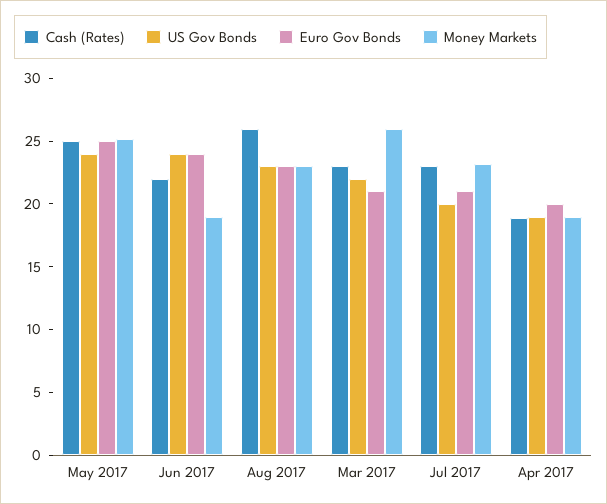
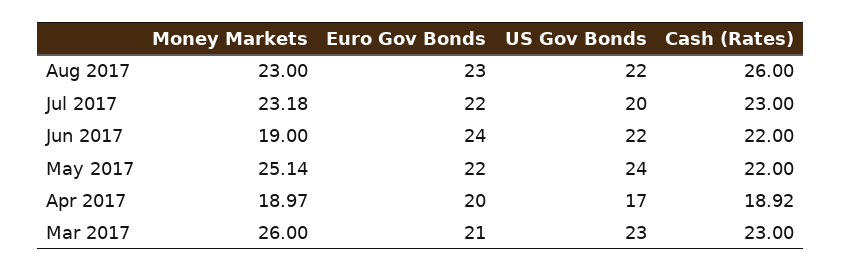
Cash (Rates), May 2017: 25 -> 22
Euro Gov Bonds, May 2017: 25 -> 22
US Gov Bonds, Jun 2017: 24 -> 22
US Gov Bonds, Aug 2017: 23 -> 22
US Gov Bonds, Mar 2017: 22 -> 23
Euro Gov Bonds, Jul 2017: 21 -> 22
US Gov Bonds, Apr 2017: 19 -> 17

